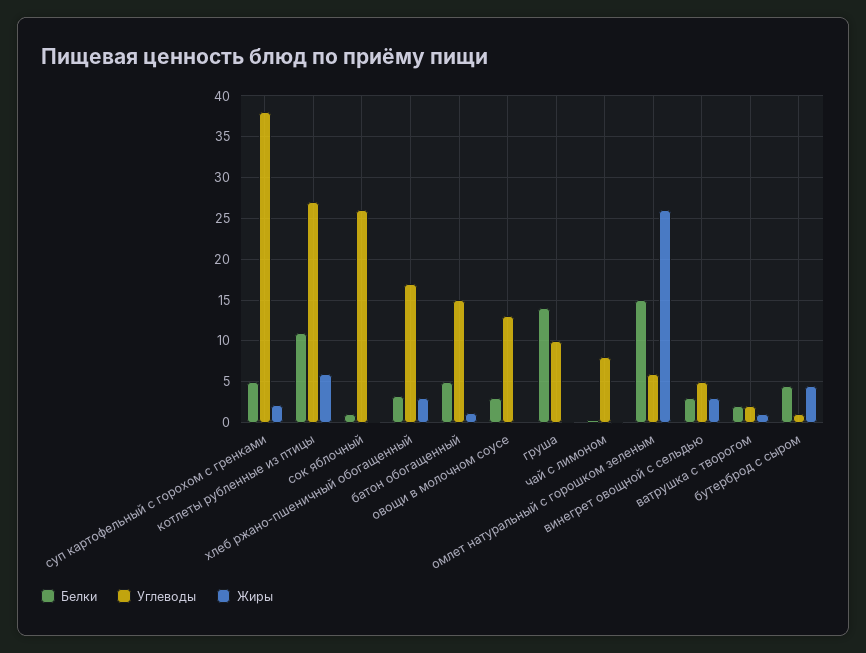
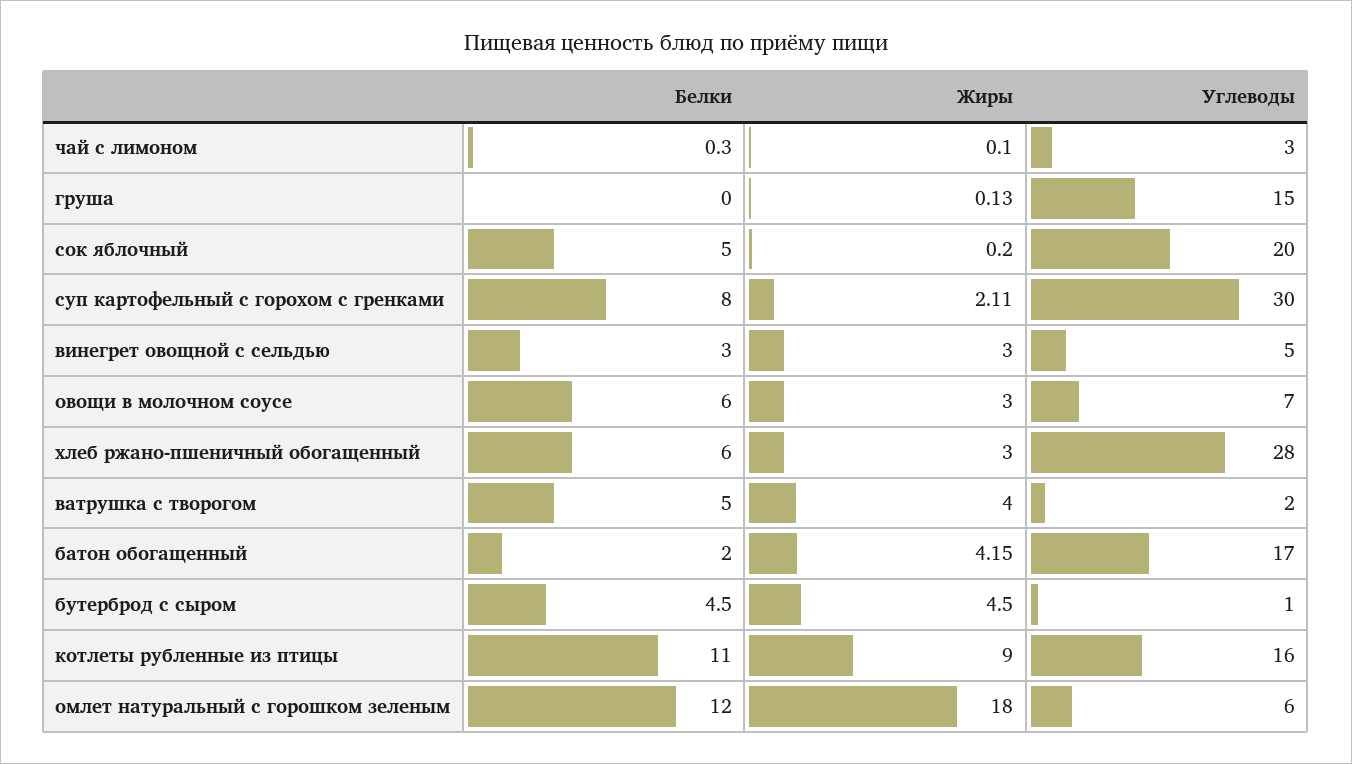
Белки, суп картофельный с горохом с гренками: 5 -> 8
Углеводы, суп картофельный с горохом с гренками: 38 -> 30
Углеводы, котлеты рубленные из птицы: 27 -> 16
Жиры, котлеты рубленные из птицы: 6 -> 9
Белки, сок яблочный: 1 -> 5
Углеводы, сок яблочный: 26 -> 20
Белки, хлеб ржано-пшеничный обогащенный: 3 -> 6
Углеводы, хлеб ржано-пшеничный обогащенный: 17 -> 28
Белки, батон обогащенный: 5 -> 2
Углеводы, батон обогащенный: 15 -> 17
Жиры, батон обогащенный: 1 -> 4.15
Белки, овощи в молочном соусе: 3 -> 6
Углеводы, овощи в молочном соусе: 13 -> 7
Жиры, овощи в молочном соусе: 0 -> 3
Белки, груша: 14 -> 0
Углеводы, груша: 10 -> 15
Углеводы, чай с лимоном: 8 -> 3
Белки, омлет натуральный с горошком зеленым: 15 -> 12
Жиры, омлет натуральный с горошком зеленым: 26 -> 18
Белки, ватрушка с творогом: 2 -> 5
Жиры, ватрушка с творогом: 1 -> 4

